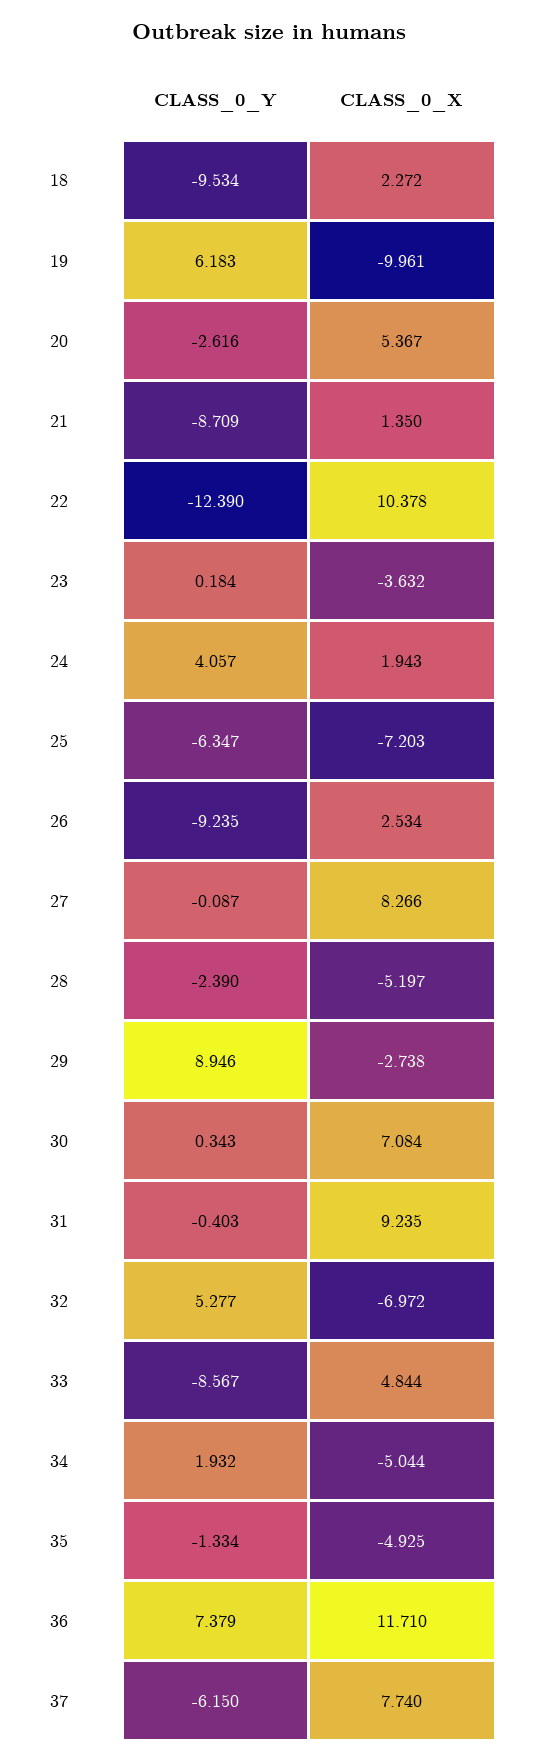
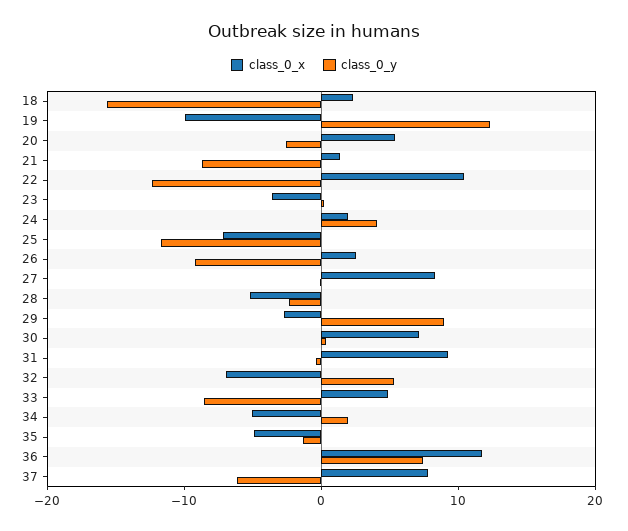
CLASS_0_Y, 18: -9.534 -> -16
CLASS_0_Y, 19: 6.183 -> 12
CLASS_0_Y, 25: -6.347 -> -12

